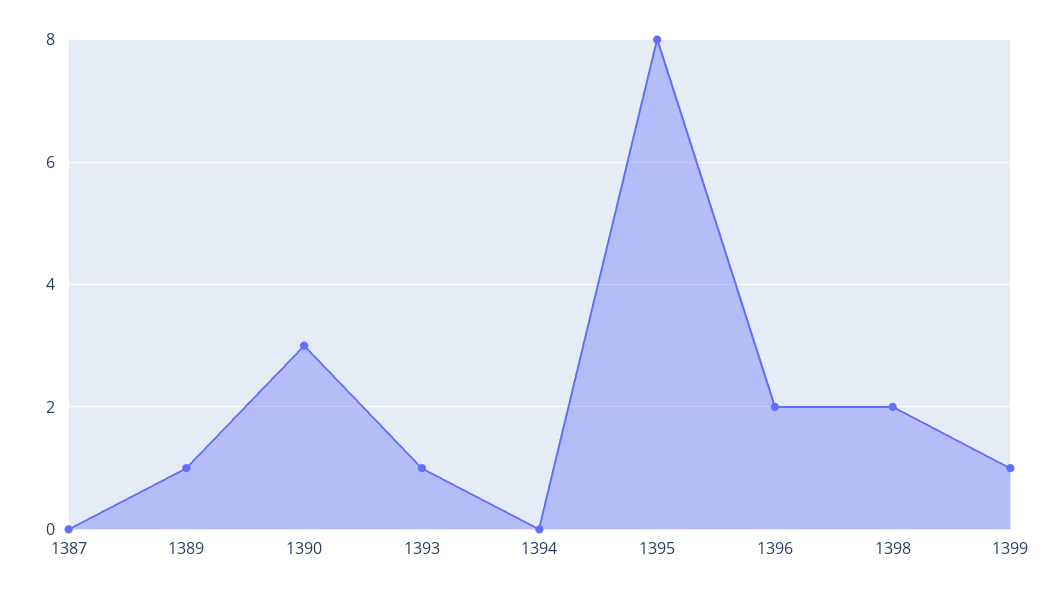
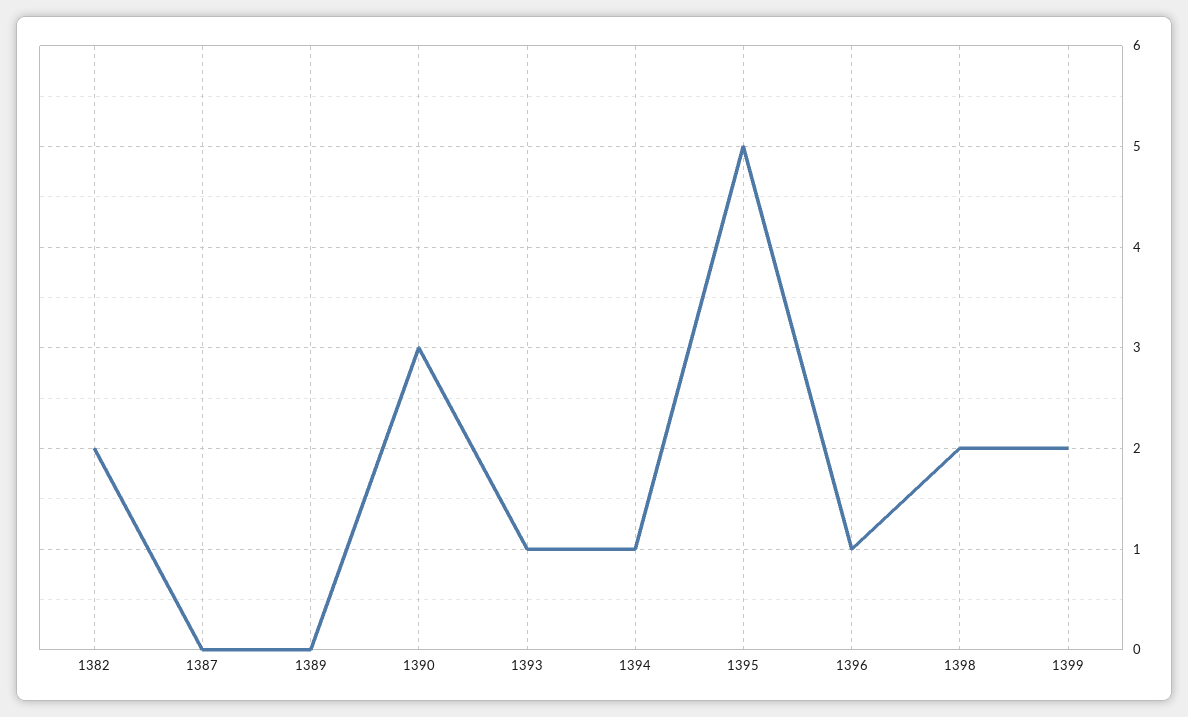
1389: 1 -> 0
1394: 0 -> 1
1395: 8 -> 5
1396: 2 -> 1
1399: 1 -> 2
1382: none -> 2

